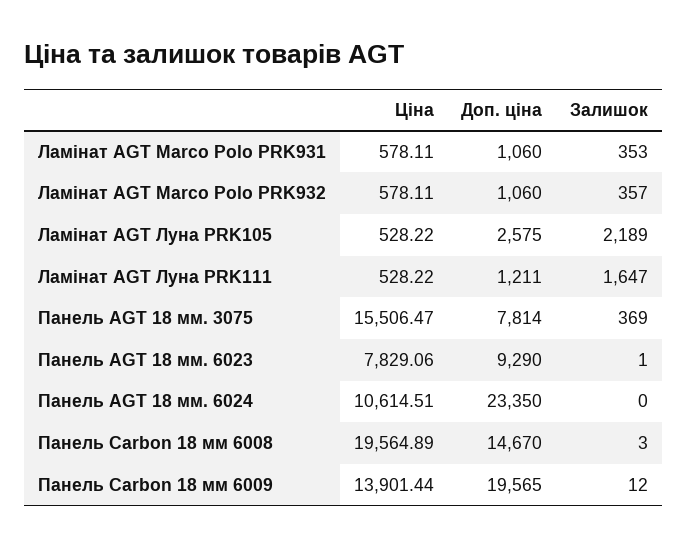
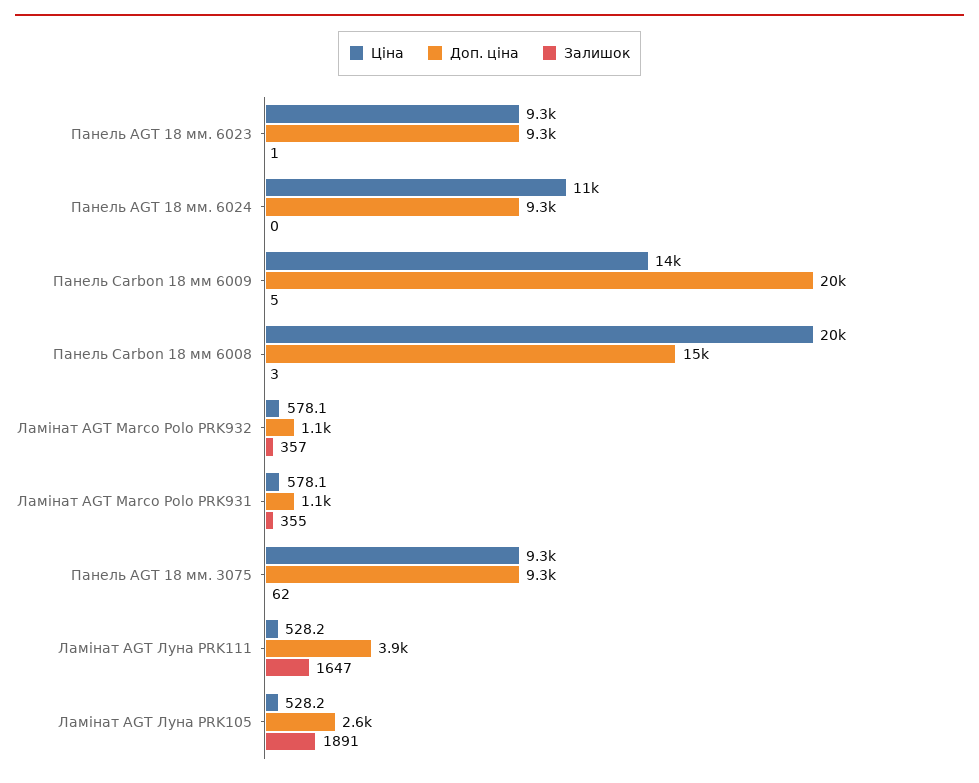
Залишок, Ламінат AGT Marco Polo PRK931: 353 -> 355
Залишок, Ламінат AGT Луна PRK105: 2189 -> 1891
Доп. ціна, Ламінат AGT Луна PRK111: 1211 -> 3900
Ціна, Панель AGT 18 мм. 3075: 15506.47 -> 9300
Доп. ціна, Панель AGT 18 мм. 3075: 7814 -> 9300
Залишок, Панель AGT 18 мм. 3075: 369 -> 62
Ціна, Панель AGT 18 мм. 6023: 7829.06 -> 9300
Доп. ціна, Панель AGT 18 мм. 6024: 23350 -> 9300
Залишок, Панель Carbon 18 мм 6009: 12 -> 5

